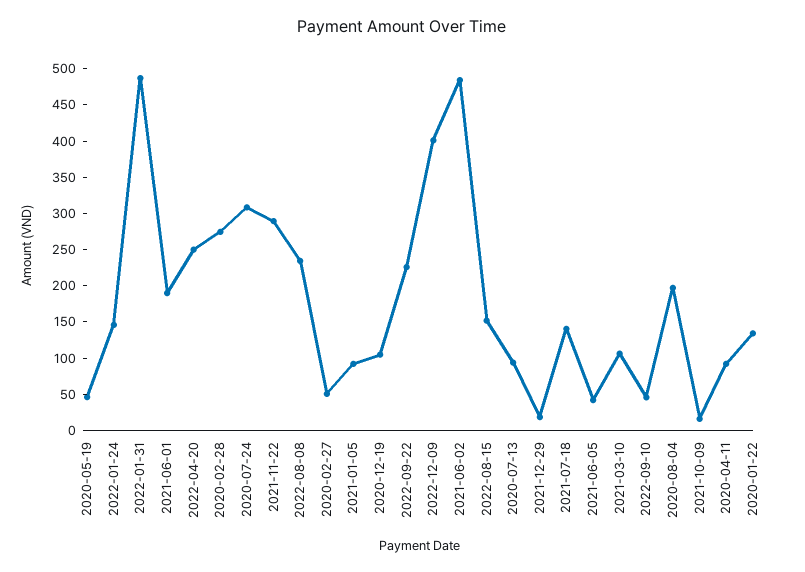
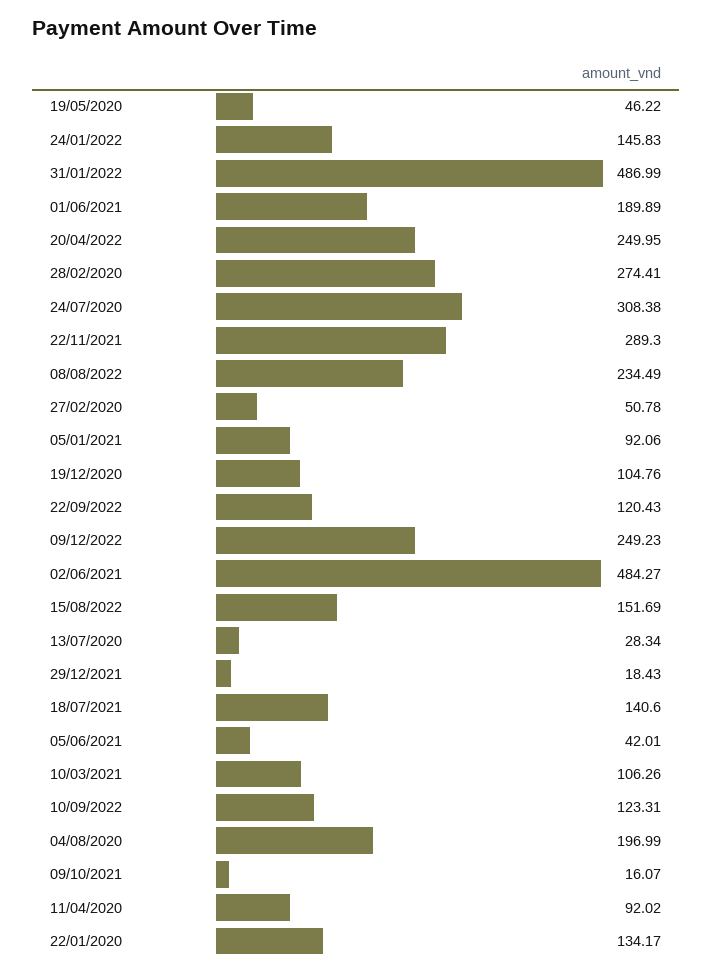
2022-09-22: 225 -> 120.43
2022-12-09: 400 -> 249.23
2020-07-13: 100 -> 28.34
2022-09-10: 50 -> 123.31

